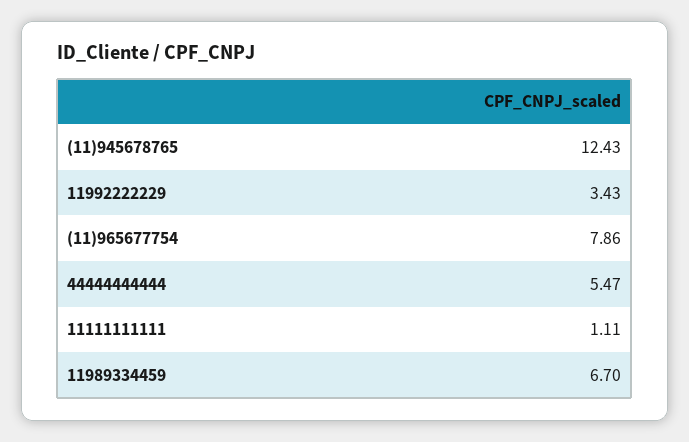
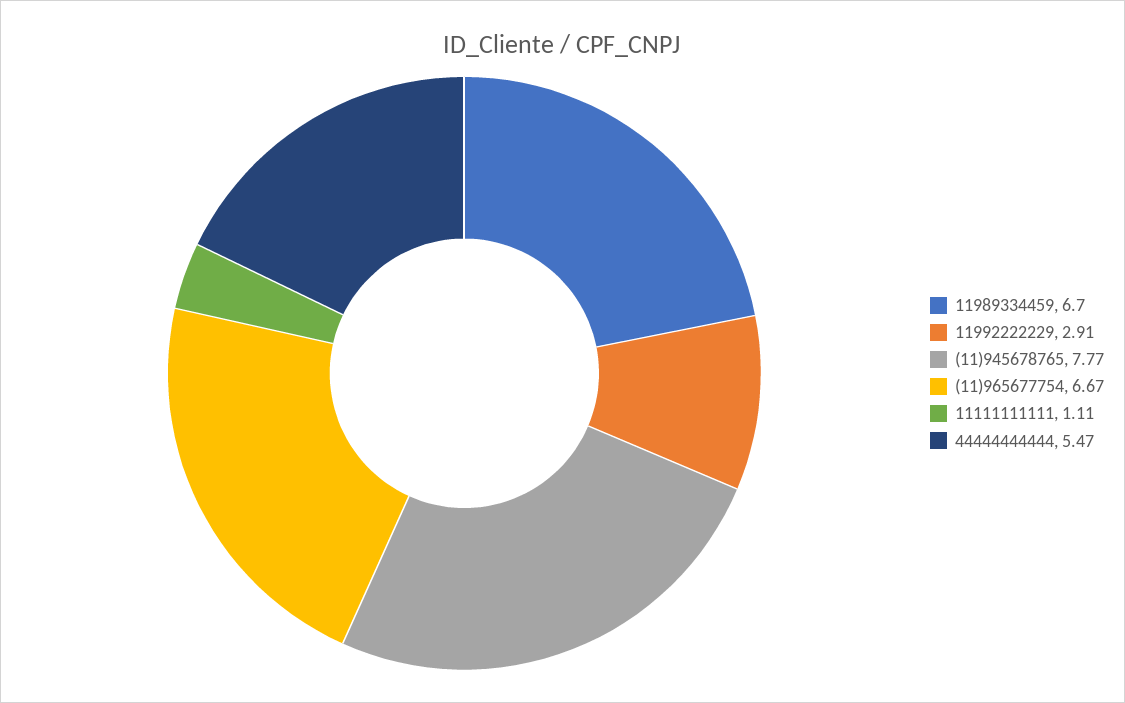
(11)945678765: 12.43 -> 7.77
11992222229: 3.43 -> 2.91
(11)965677754: 7.86 -> 6.67

